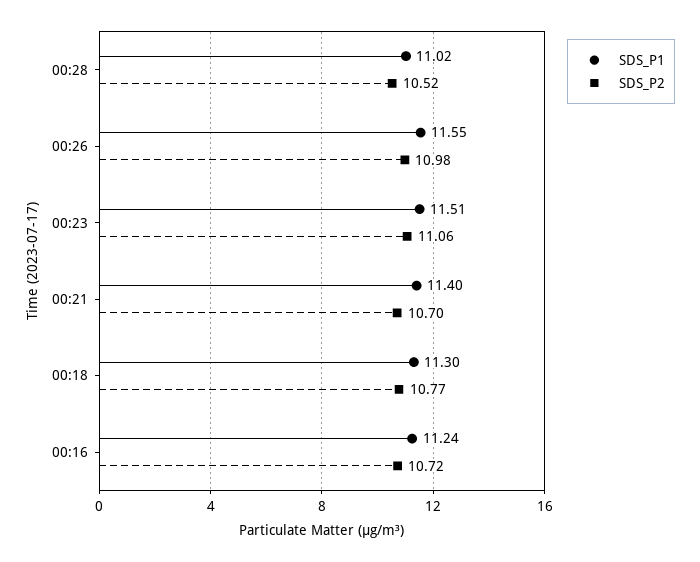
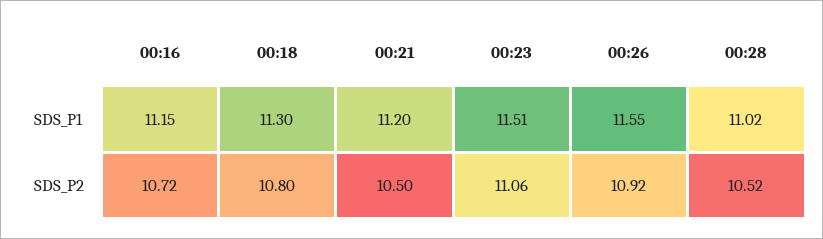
SDS_P2, 00:26: 10.98 -> 10.92
SDS_P1, 00:21: 11.4 -> 11.2
SDS_P2, 00:21: 10.7 -> 10.5
SDS_P2, 00:18: 10.77 -> 10.8
SDS_P1, 00:16: 11.24 -> 11.15

